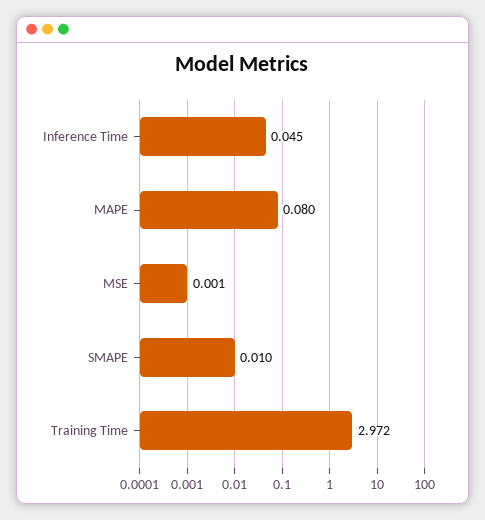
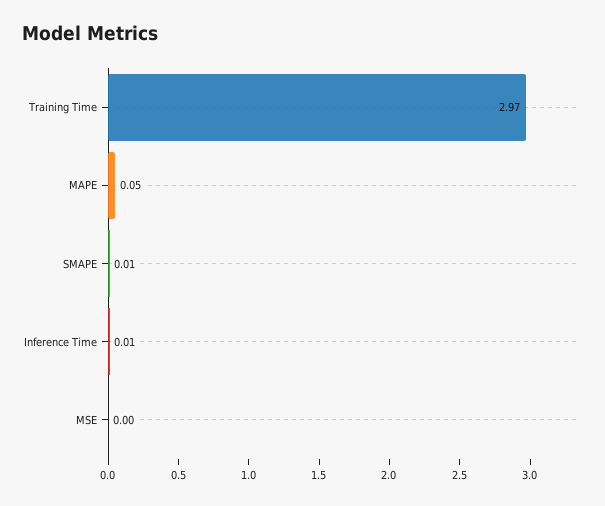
Inference Time: 0.045 -> 0.01
MAPE: 0.08 -> 0.05

